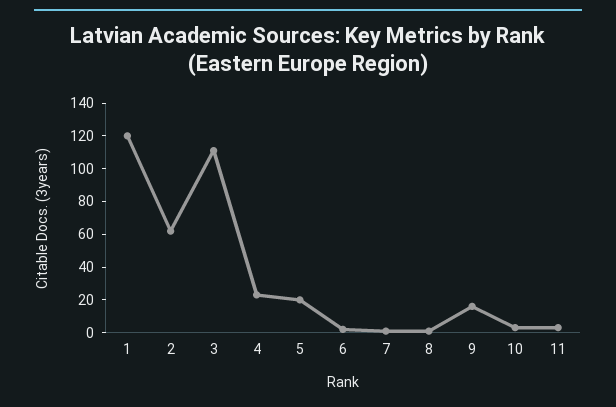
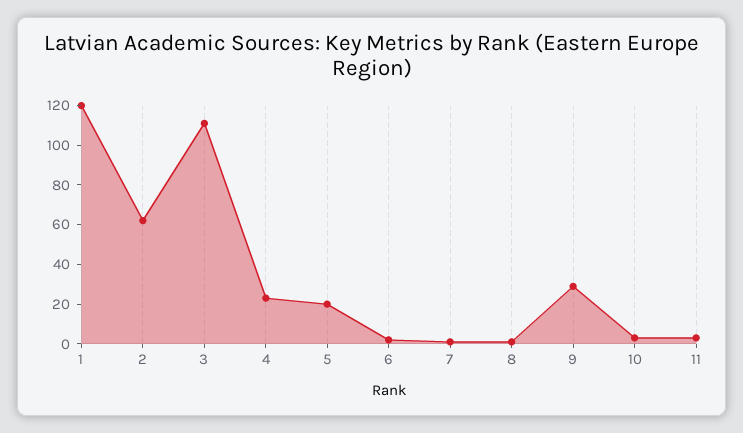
9: 15 -> 30

